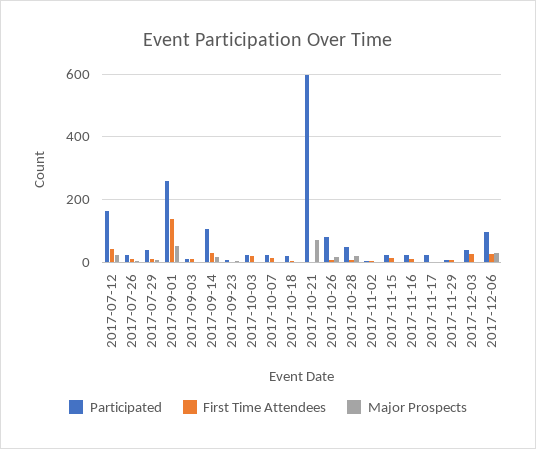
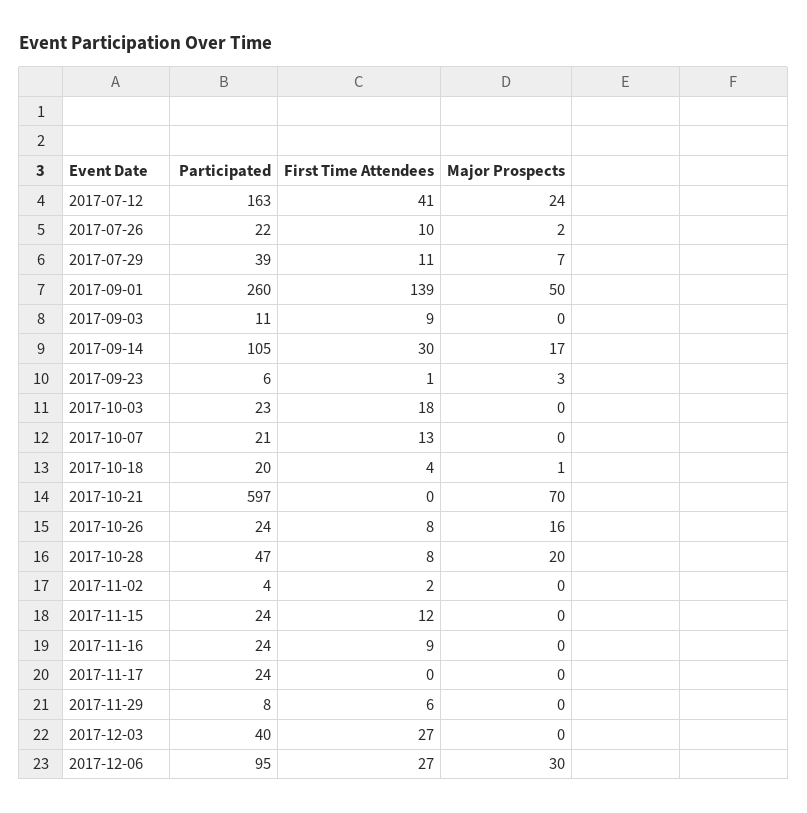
Participated, 2017-10-26: 80 -> 24

